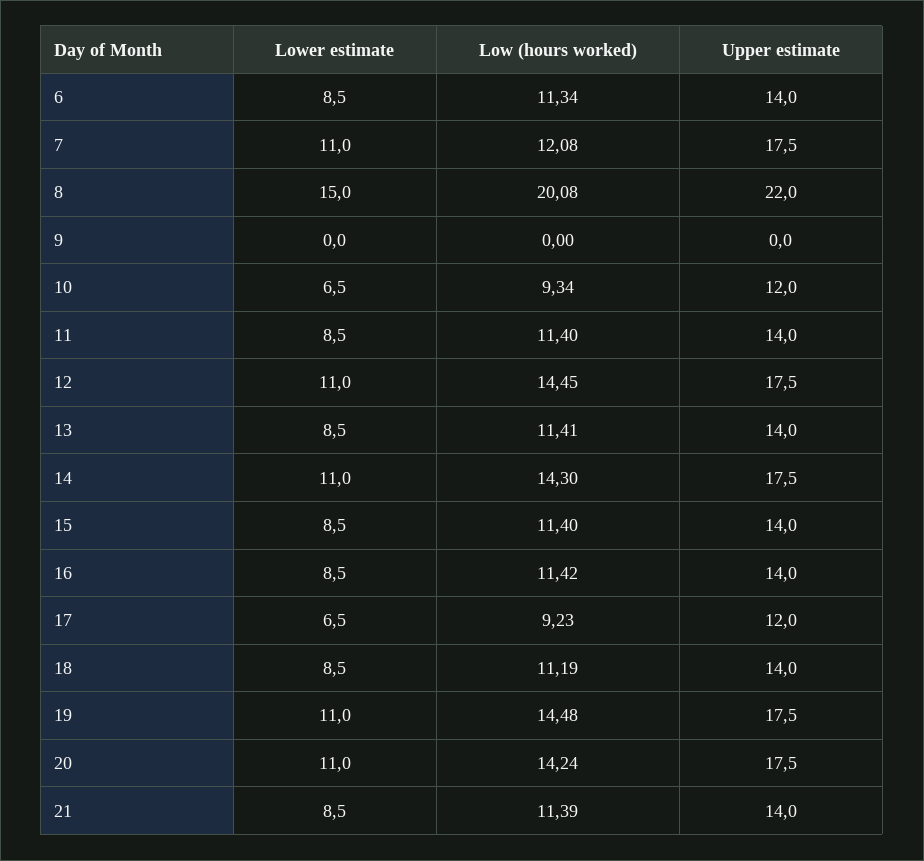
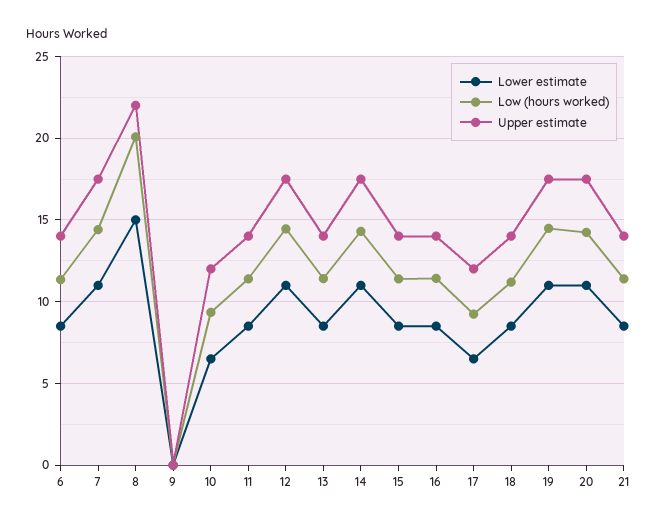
Low (hours worked), 7: 12.08 -> 14.5

